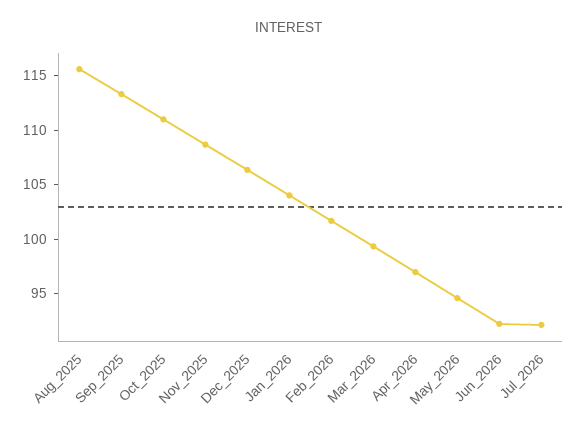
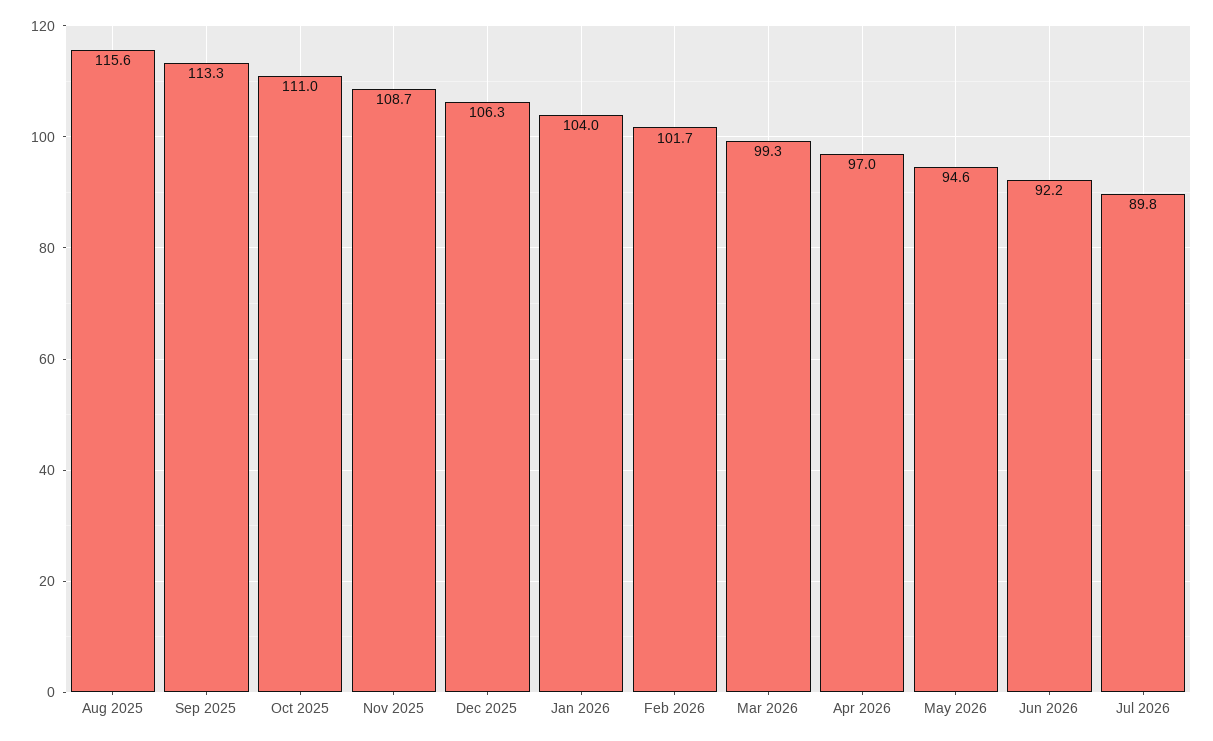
Jul_2026: 92 -> 89.8

